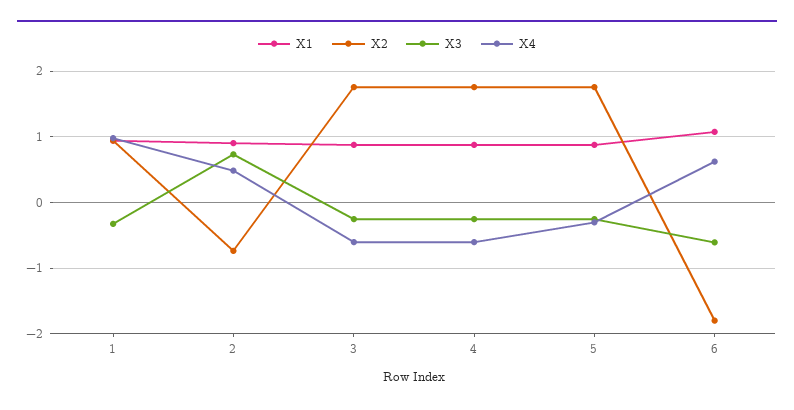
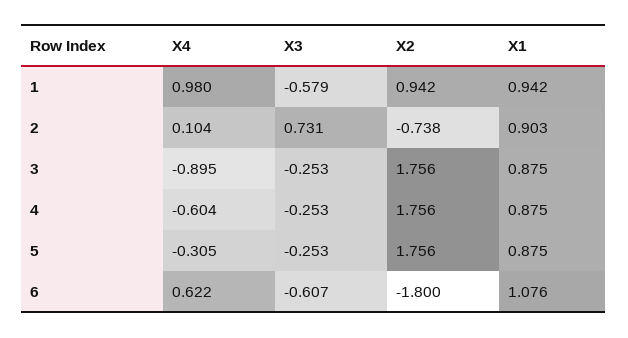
X3, 1: -0.3 -> -0.579
X4, 2: 0.5 -> 0.104
X4, 3: -0.6 -> -0.895

